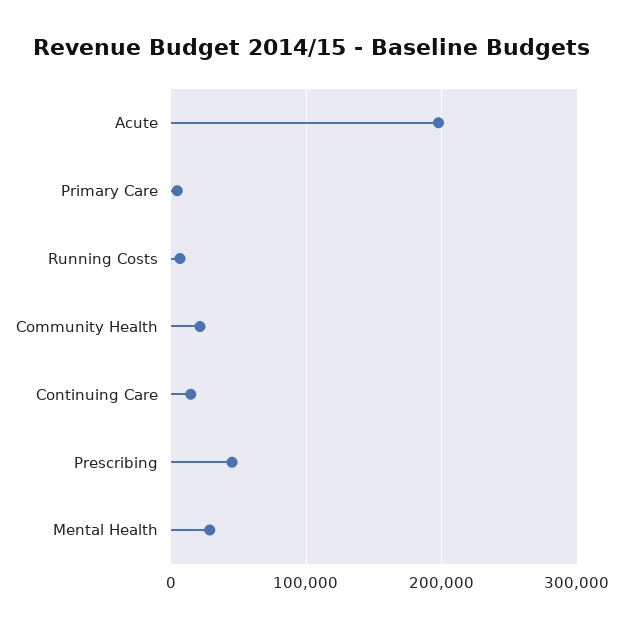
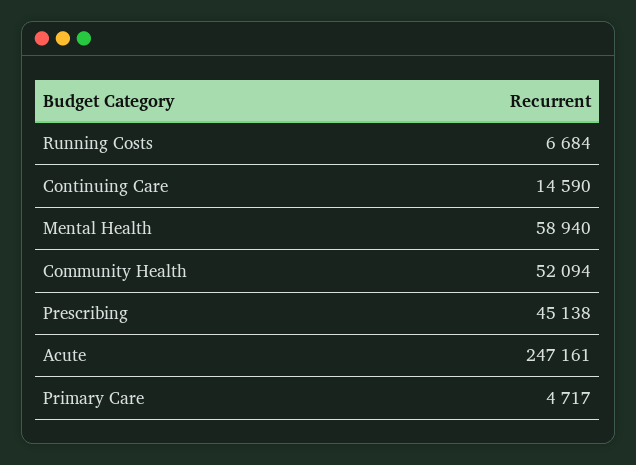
Acute: 200000 -> 247161
Community Health: 20000 -> 52094
Mental Health: 30000 -> 58940

